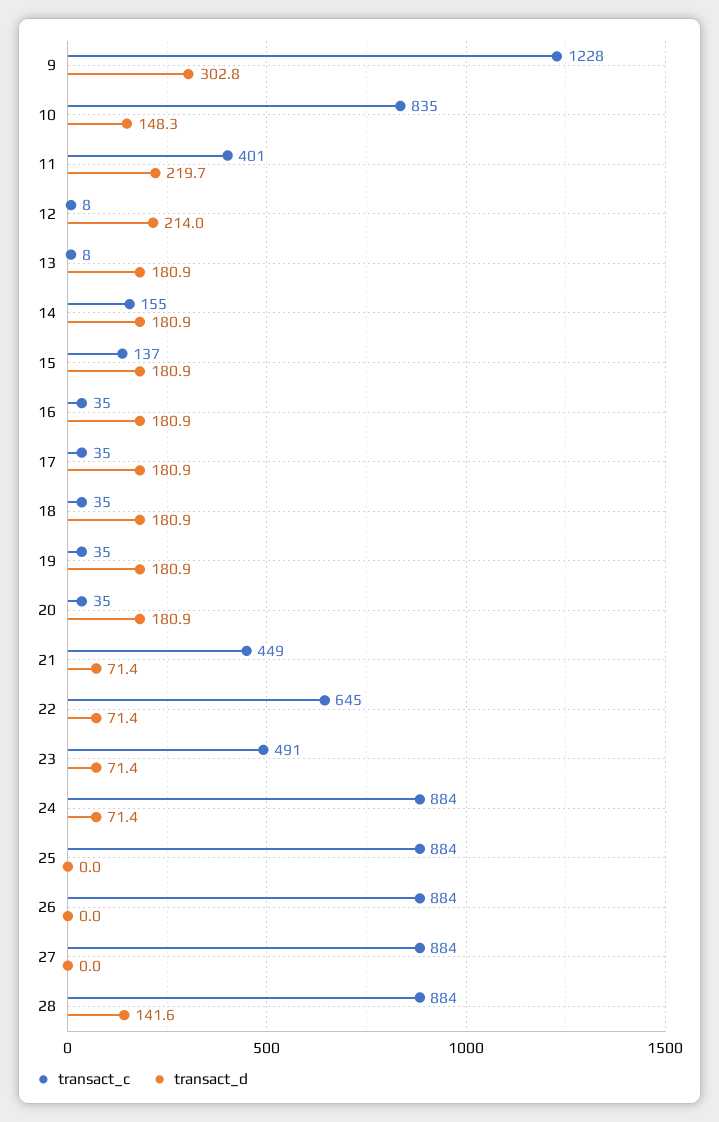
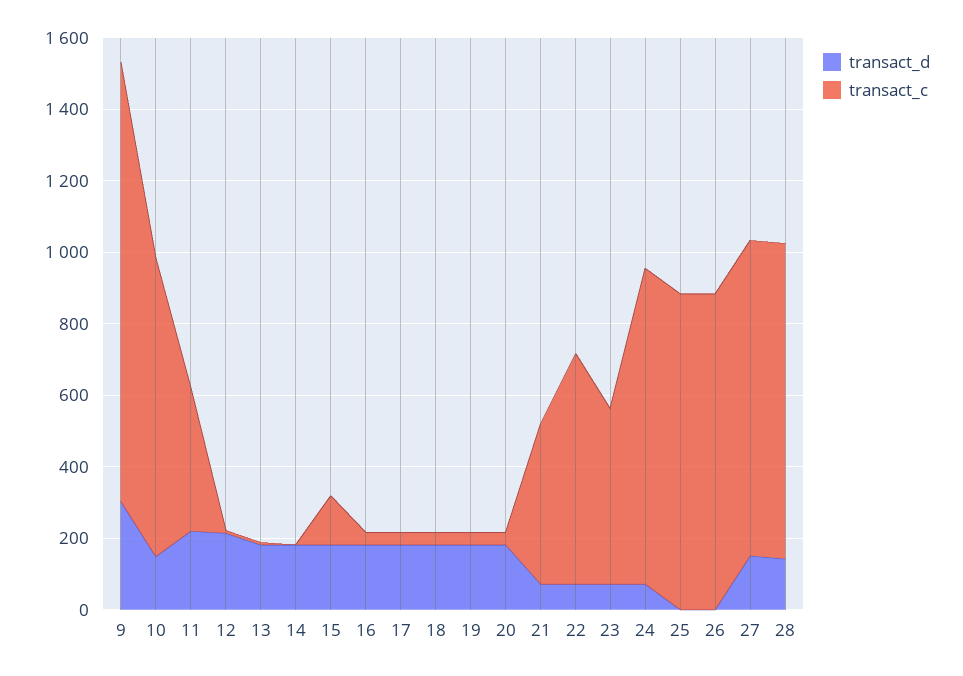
transact_c, 14: 155 -> 0
transact_d, 27: 0 -> 150

